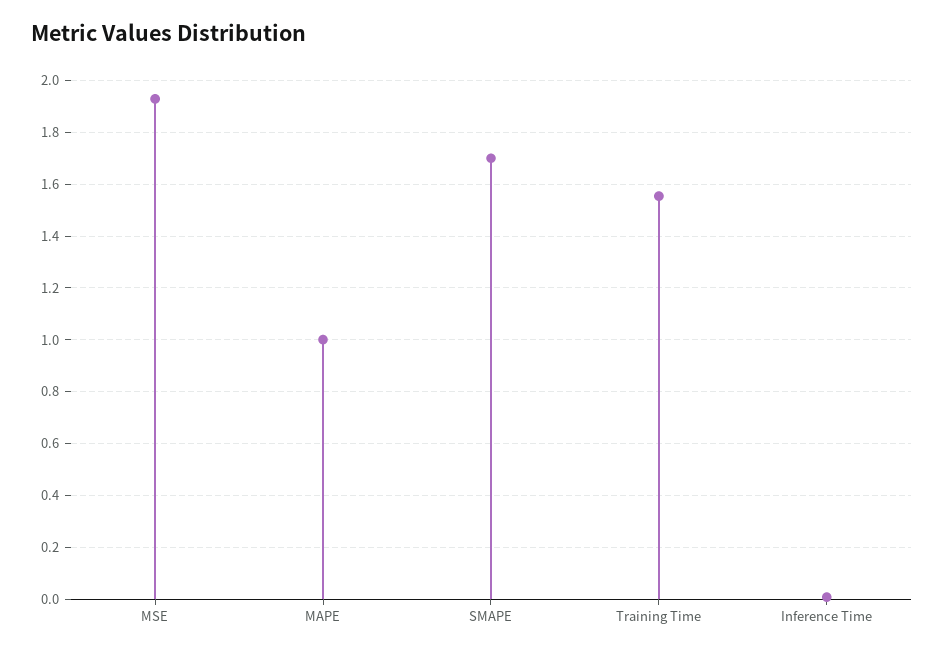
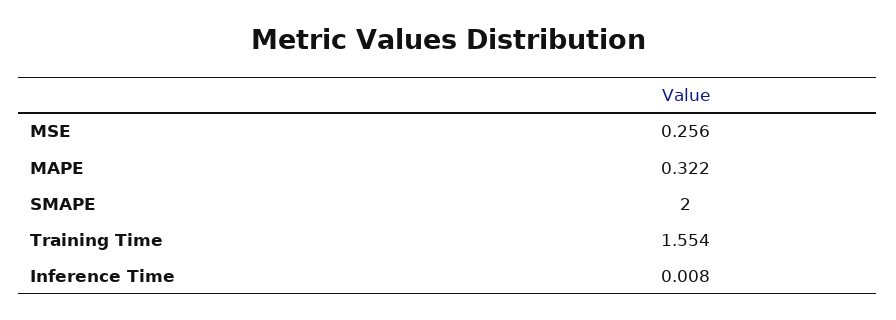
MSE: 1.925 -> 0.256
MAPE: 1 -> 0.322
SMAPE: 1.7 -> 2

